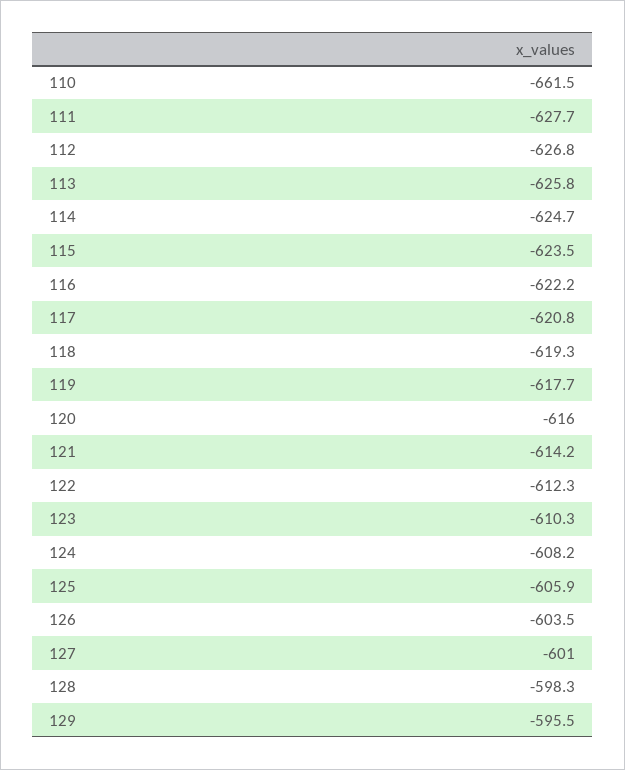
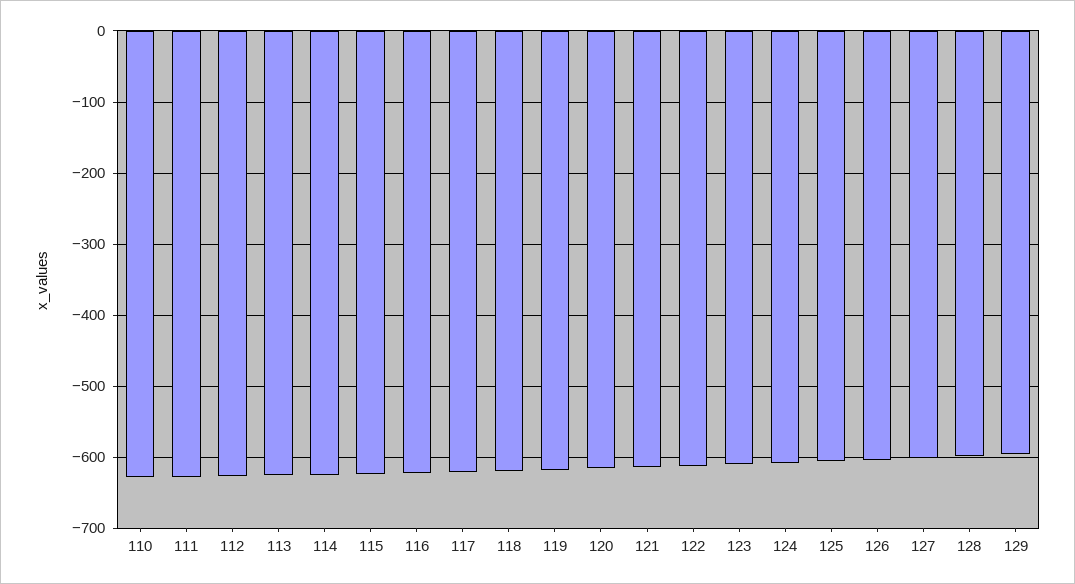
110: -661.5 -> -630

